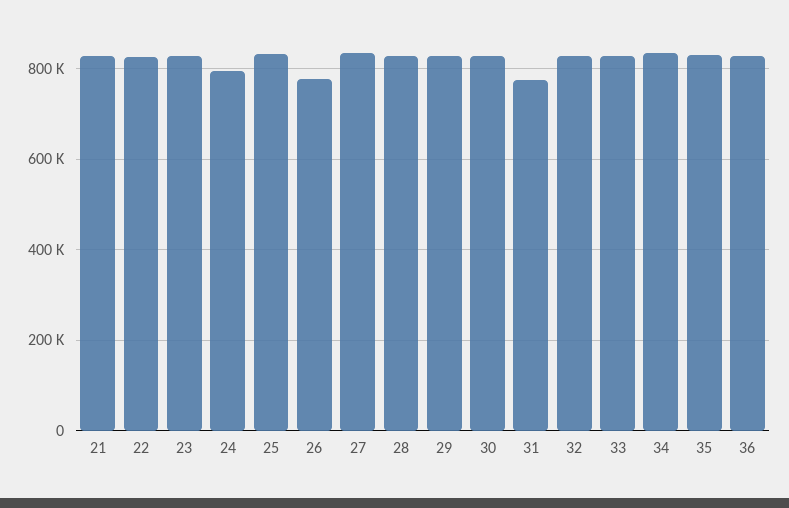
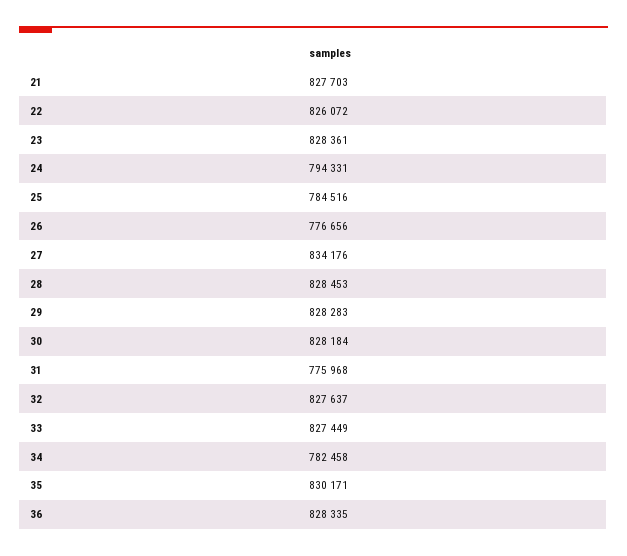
25: 840000 -> 784516
34: 840000 -> 782458

